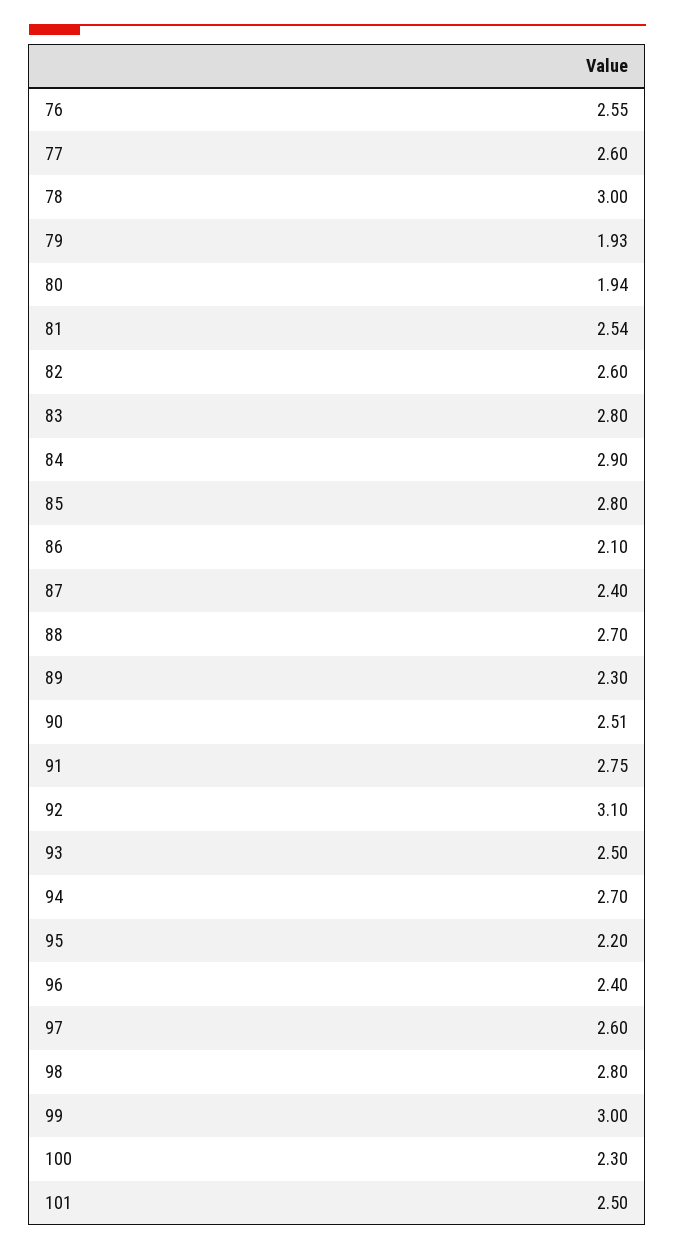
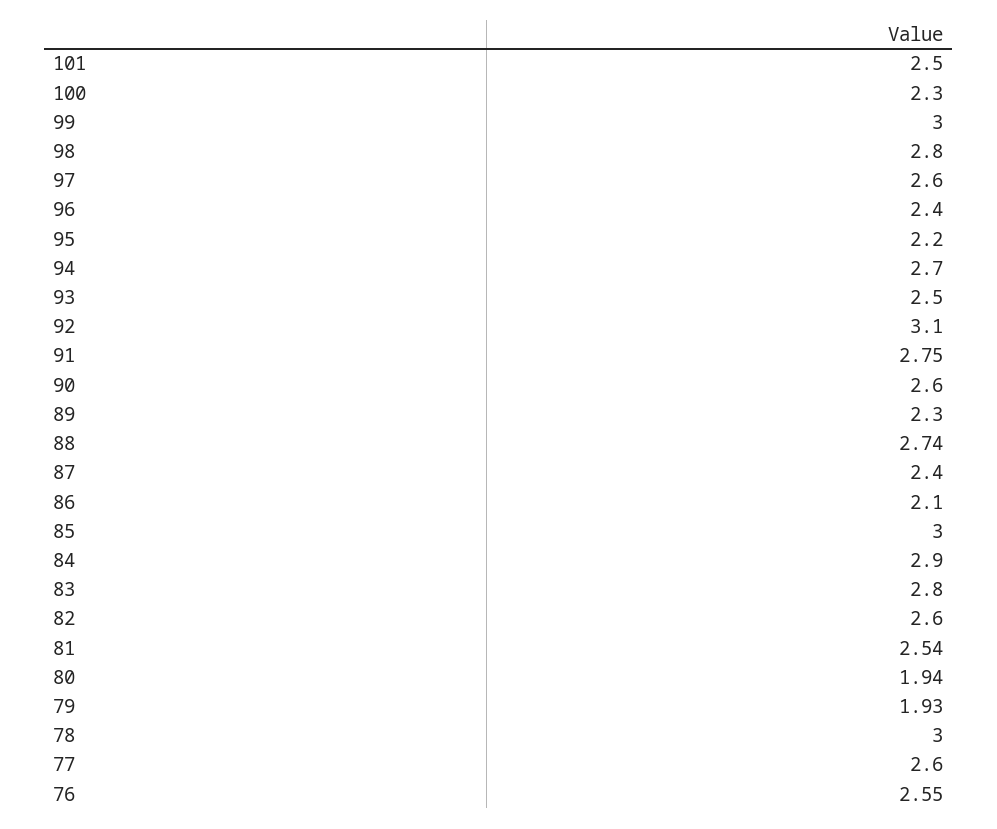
85: 2.8 -> 3
88: 2.7 -> 2.74
90: 2.51 -> 2.6

